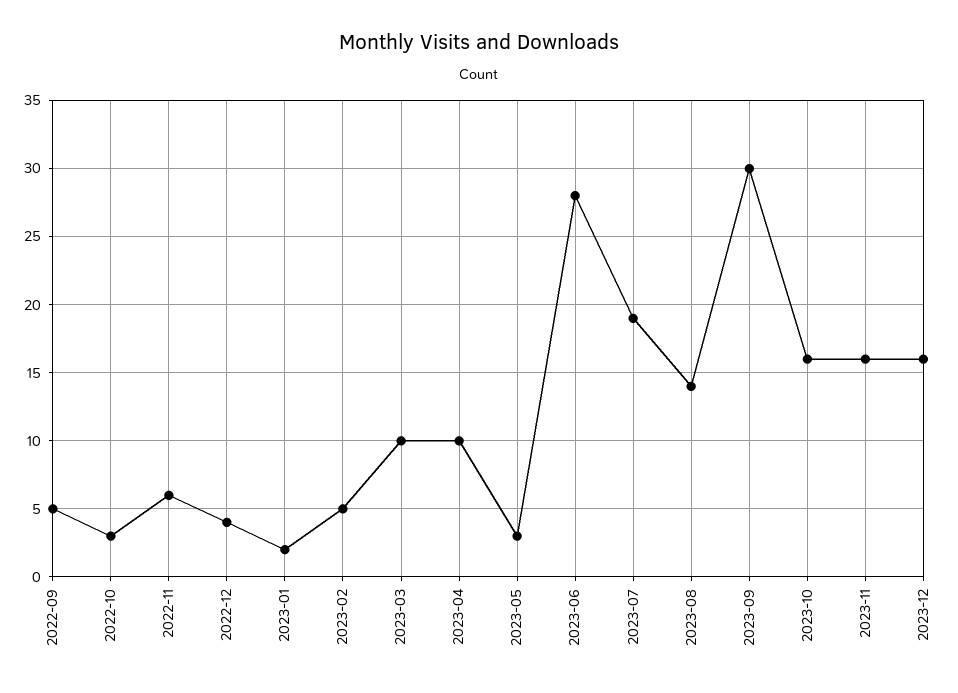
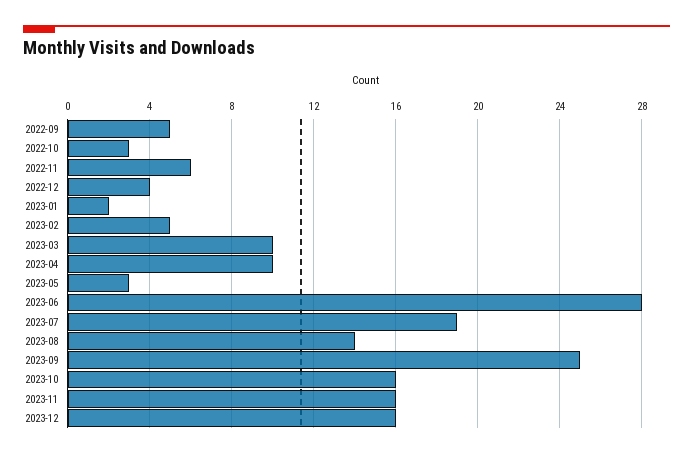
2023-09: 30 -> 25

